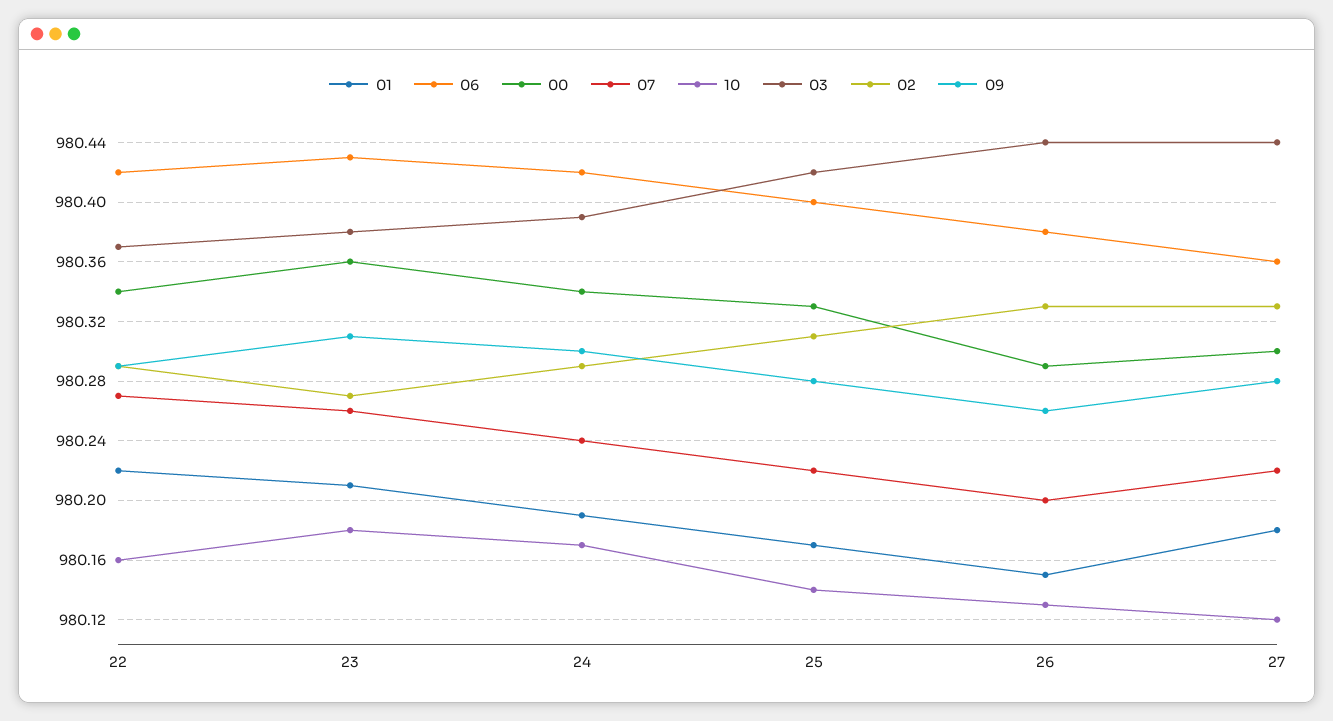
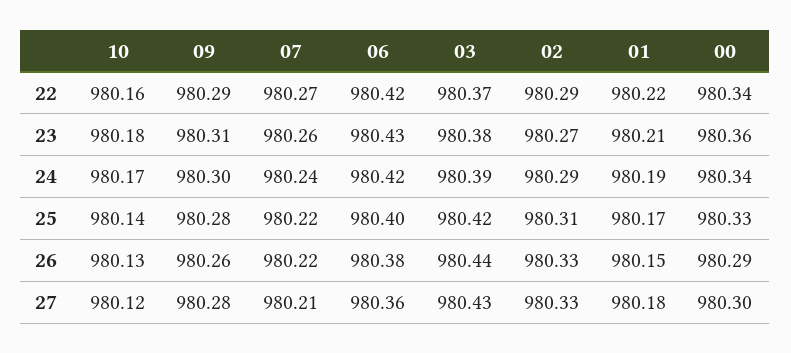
07, 26: 980.2 -> 980.22
07, 27: 980.22 -> 980.21
03, 27: 980.44 -> 980.43

